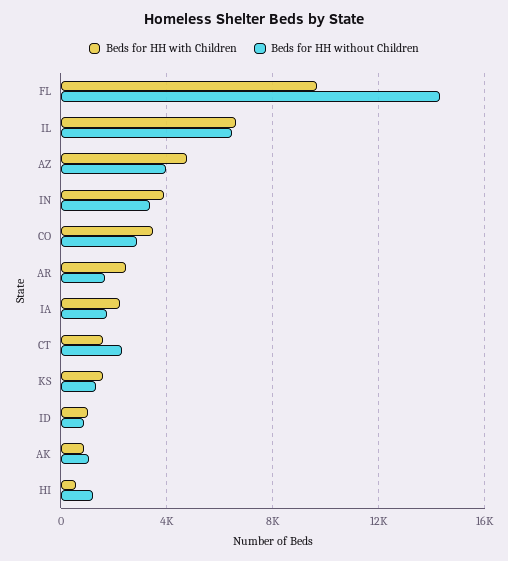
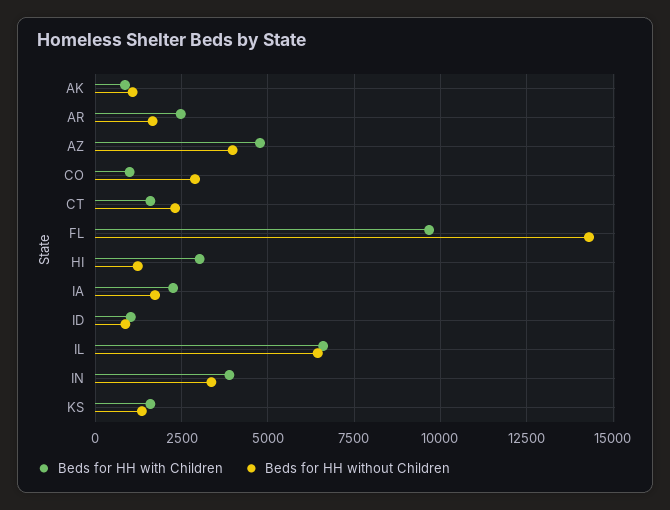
Beds for HH with Children, CO: 3500 -> 1000
Beds for HH with Children, HI: 500 -> 3000

